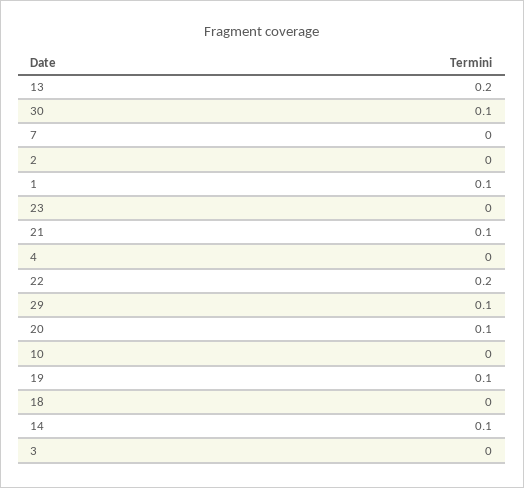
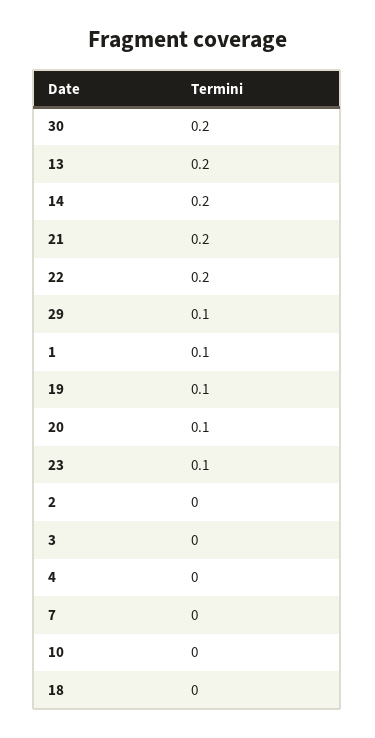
30: 0.1 -> 0.2
23: 0 -> 0.1
21: 0.1 -> 0.2
14: 0.1 -> 0.2

